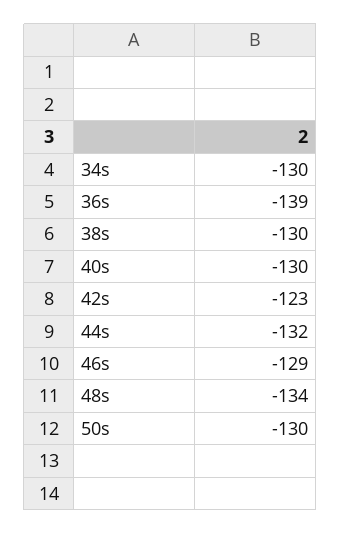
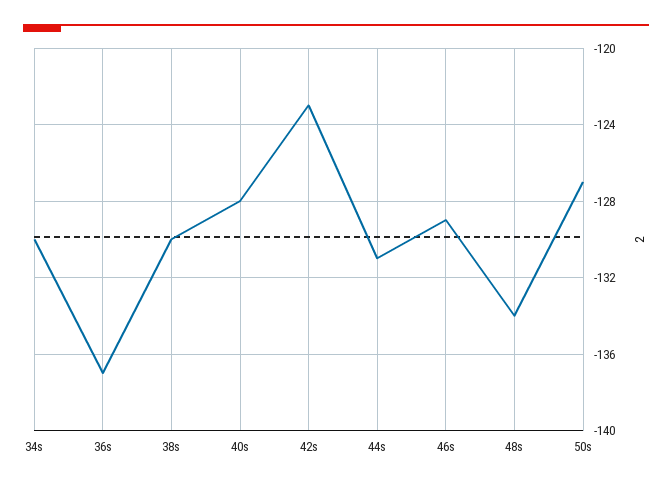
36s: -139 -> -137
40s: -130 -> -128
44s: -132 -> -131
50s: -130 -> -127

